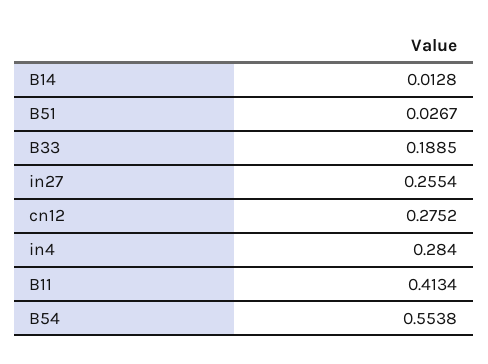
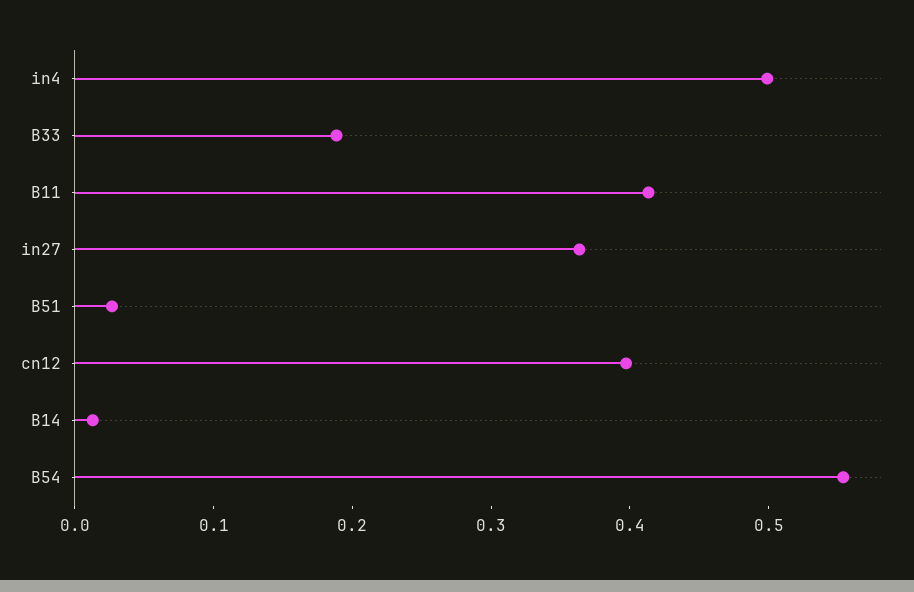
in27: 0.2554 -> 0.36
cn12: 0.2752 -> 0.4
in4: 0.284 -> 0.5

